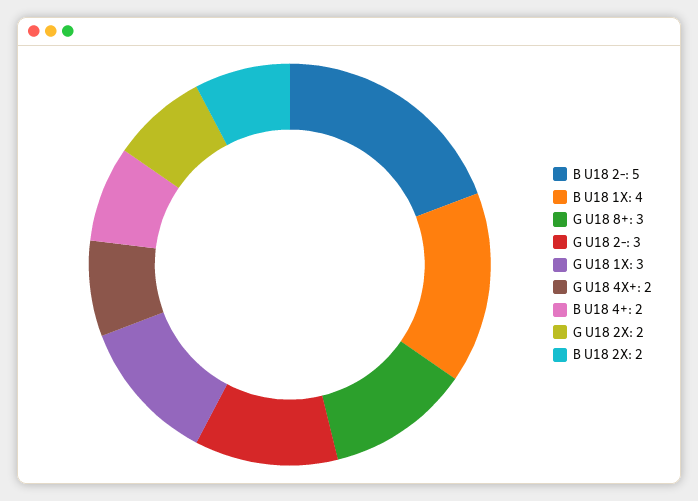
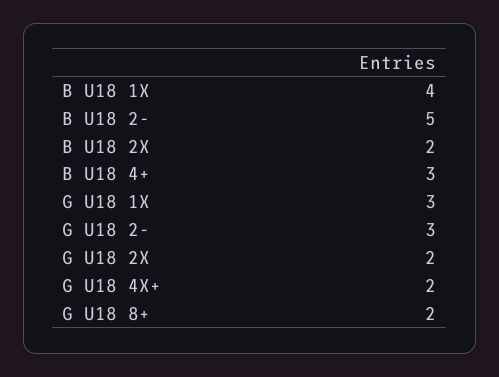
G U18 8+: 3 -> 2
B U18 4+: 2 -> 3

